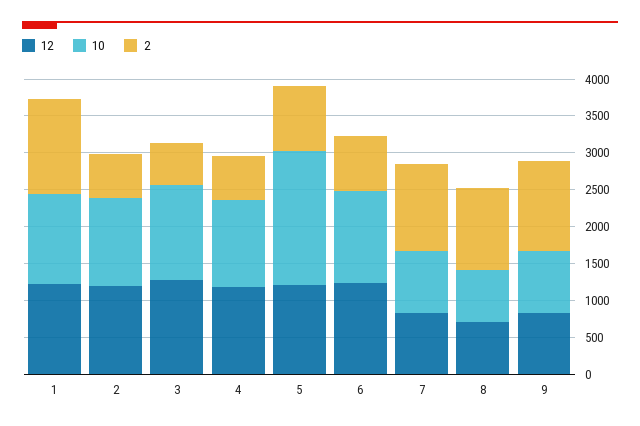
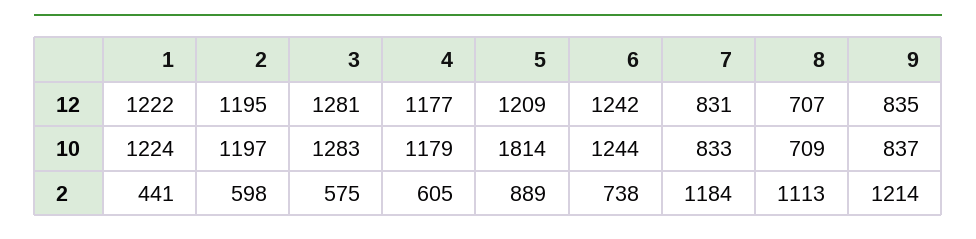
2, 1: 1250 -> 441

